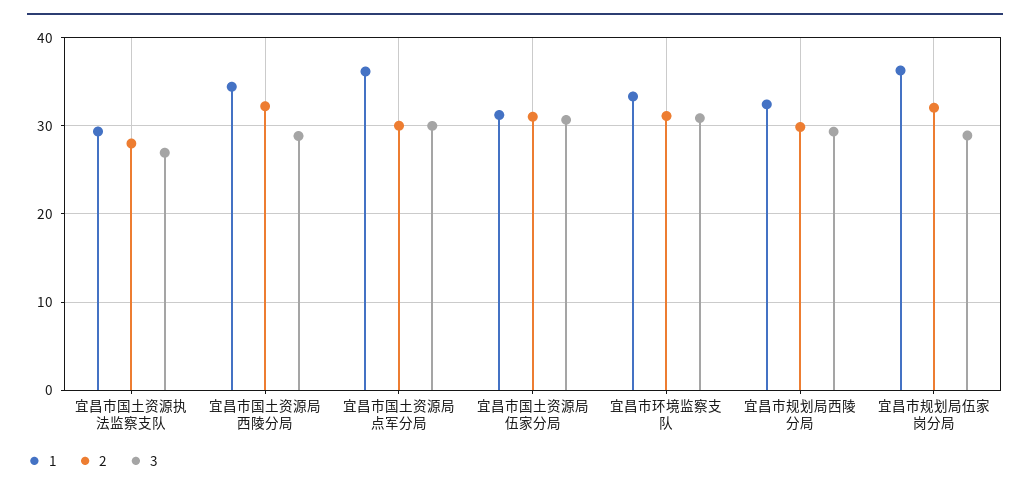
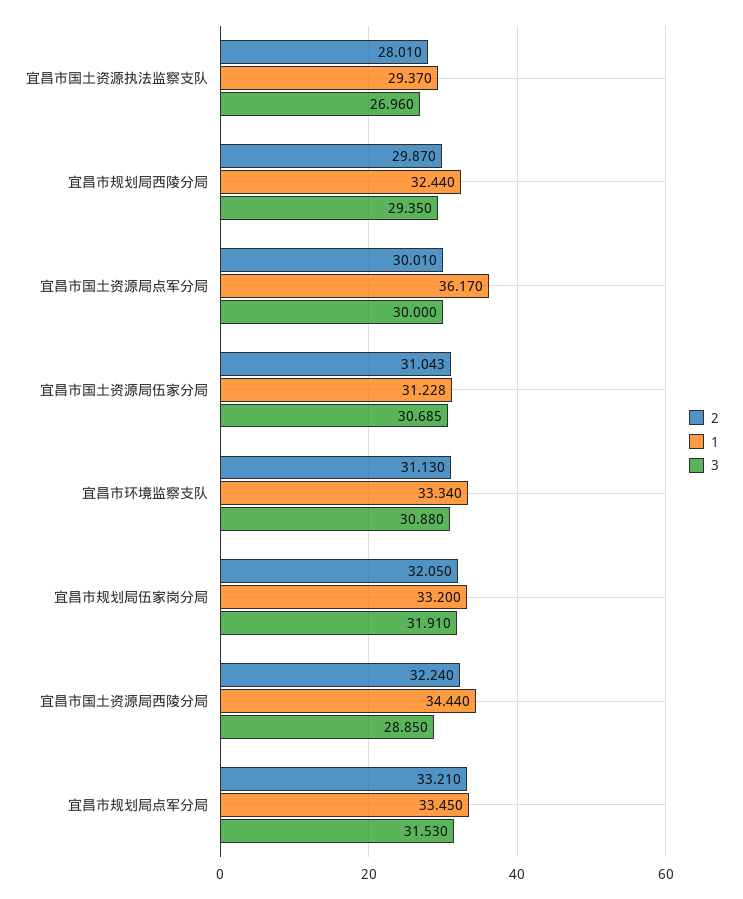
1, 宜昌市规划局伍家岗分局: 36 -> 33.2
3, 宜昌市规划局伍家岗分局: 29 -> 31.91
2, 宜昌市规划局点军分局: none -> 33.21
1, 宜昌市规划局点军分局: none -> 33.45
3, 宜昌市规划局点军分局: none -> 31.53

